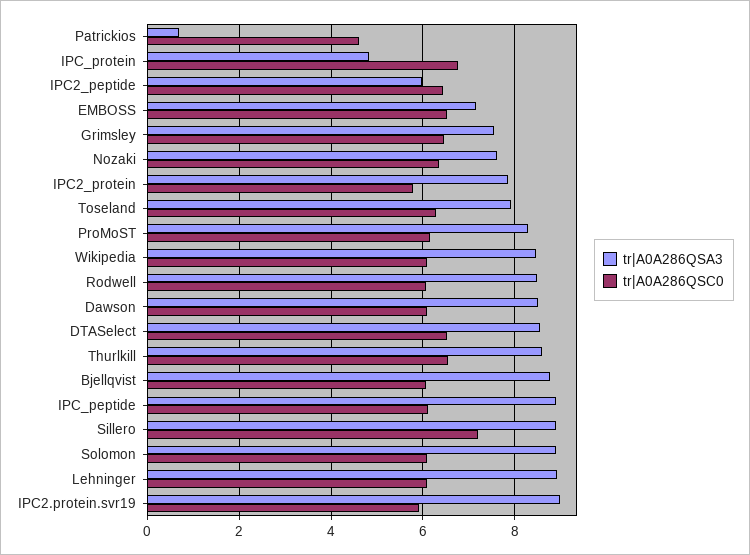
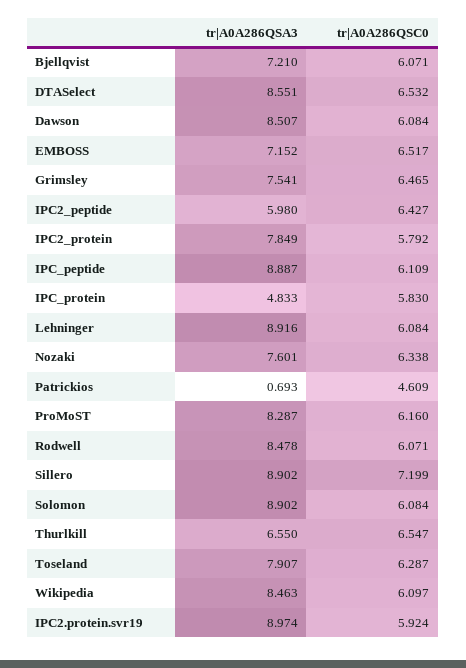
tr|A0A286QSC0, IPC_protein: 6.8 -> 5.83
tr|A0A286QSA3, Thurlkill: 8.6 -> 6.55
tr|A0A286QSA3, Bjellqvist: 8.8 -> 7.21

